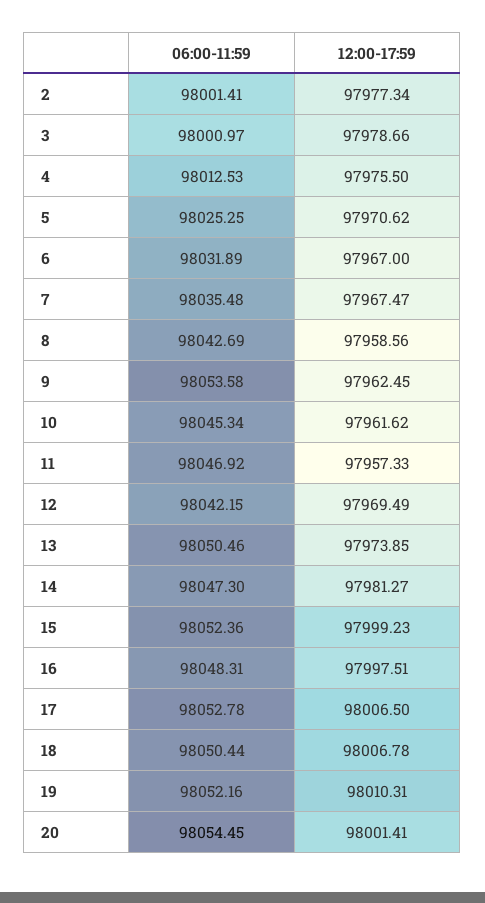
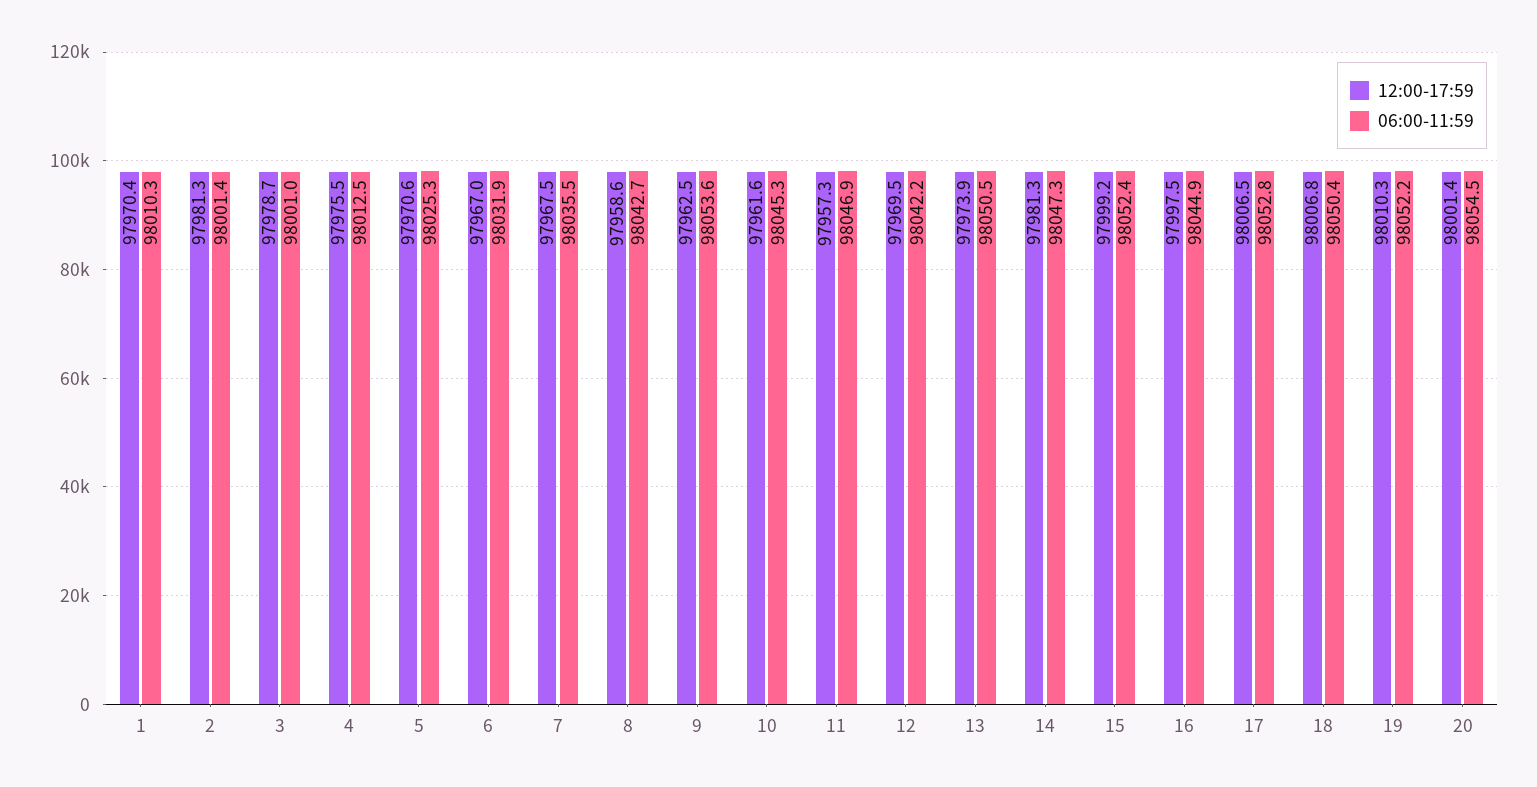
12:00-17:59, 2: 97977.34 -> 97981.3
06:00-11:59, 16: 98048.31 -> 98044.9
12:00-17:59, 1: none -> 97970.4
06:00-11:59, 1: none -> 98010.3

